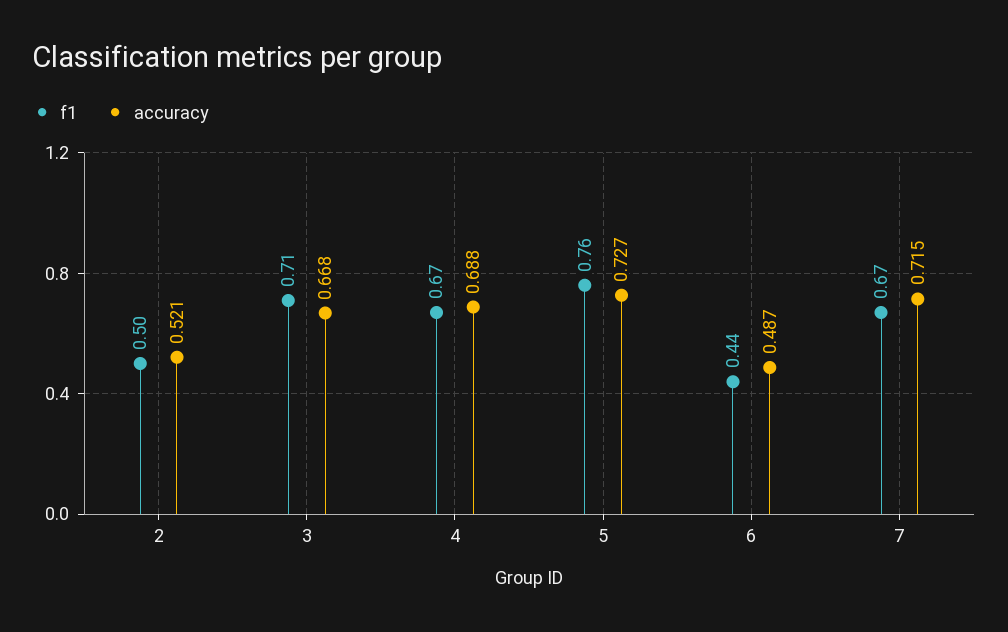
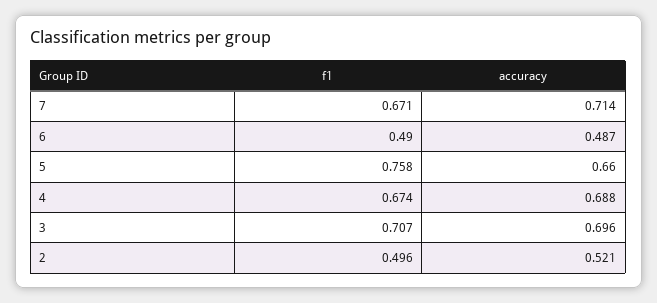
accuracy, 3: 0.668 -> 0.696
accuracy, 5: 0.727 -> 0.66
f1, 6: 0.44 -> 0.49
accuracy, 7: 0.715 -> 0.714

